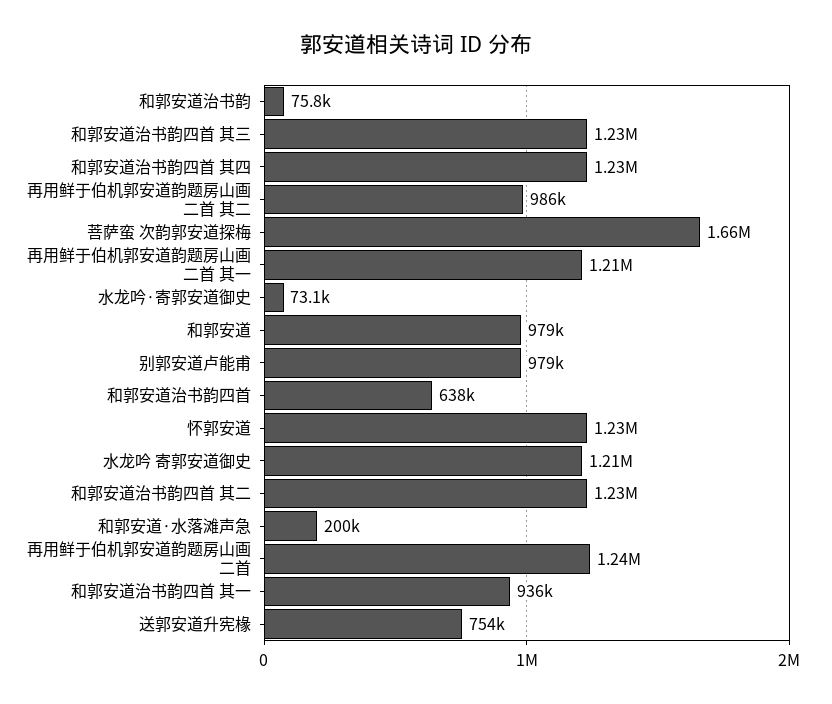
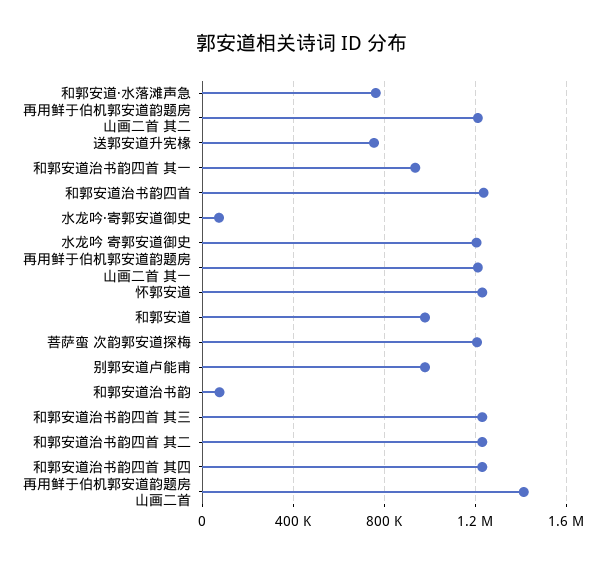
再用鲜于伯机郭安道韵题房山画二首 其二: 986000 -> 1200000
菩萨蛮 次韵郭安道探梅: 1660000 -> 1200000
和郭安道治书韵四首: 638000 -> 1250000
和郭安道·水落滩声急: 200000 -> 750000
再用鲜于伯机郭安道韵题房山画二首: 1240000 -> 1400000

